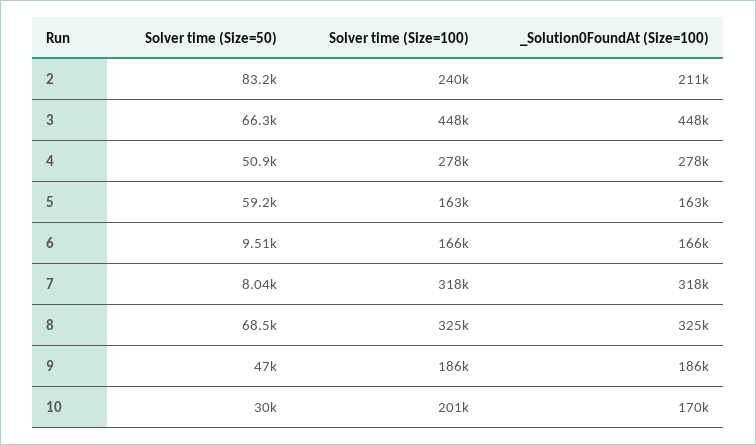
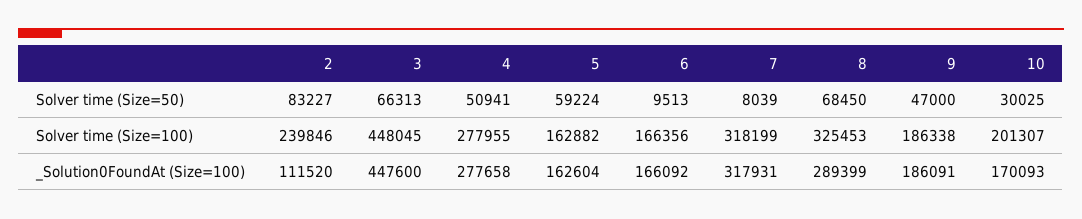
_Solution0FoundAt (Size=100), 2: 211000 -> 111520
_Solution0FoundAt (Size=100), 8: 325000 -> 289399

